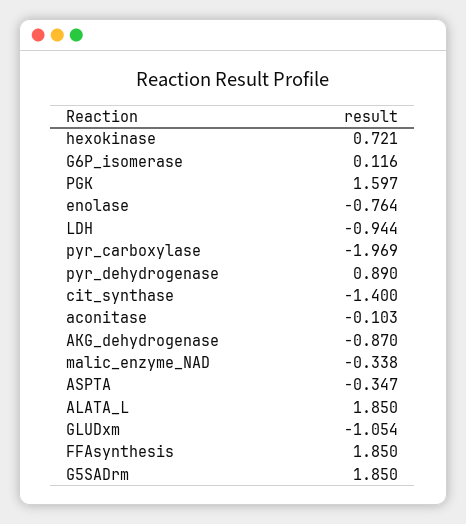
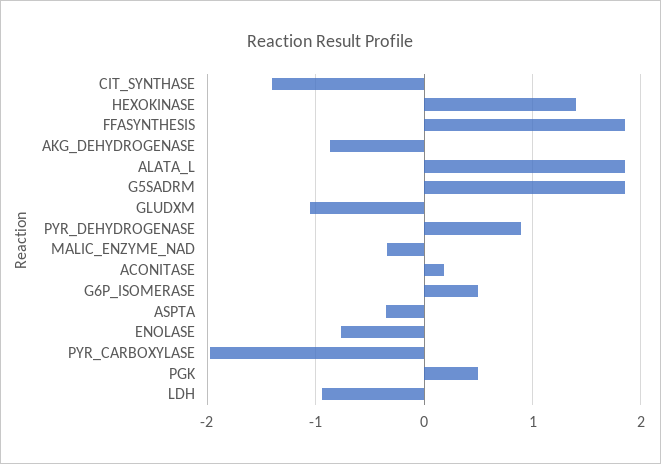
hexokinase: 0.721 -> 1.4
G6P_isomerase: 0.116 -> 0.5
PGK: 1.597 -> 0.5
aconitase: -0.103 -> 0.2

